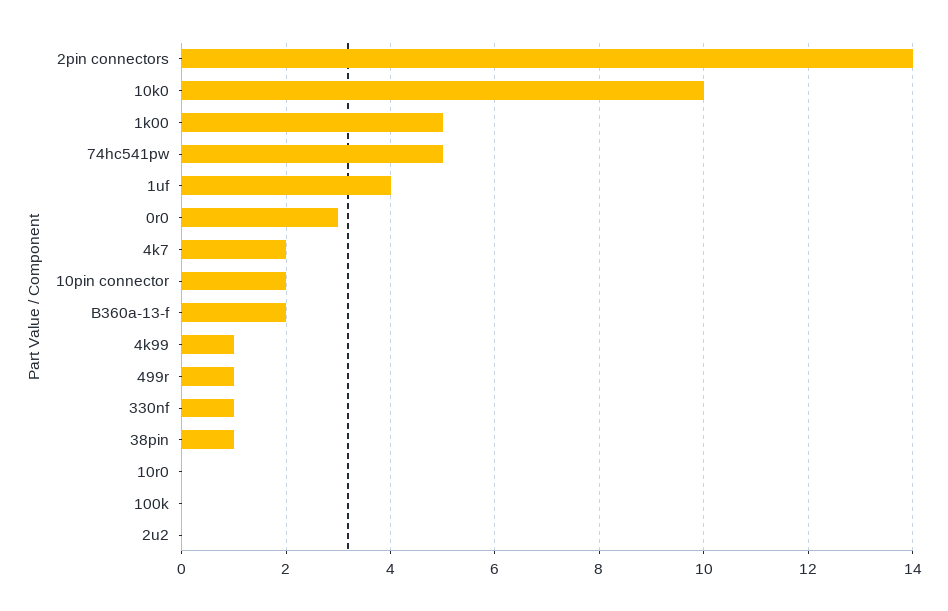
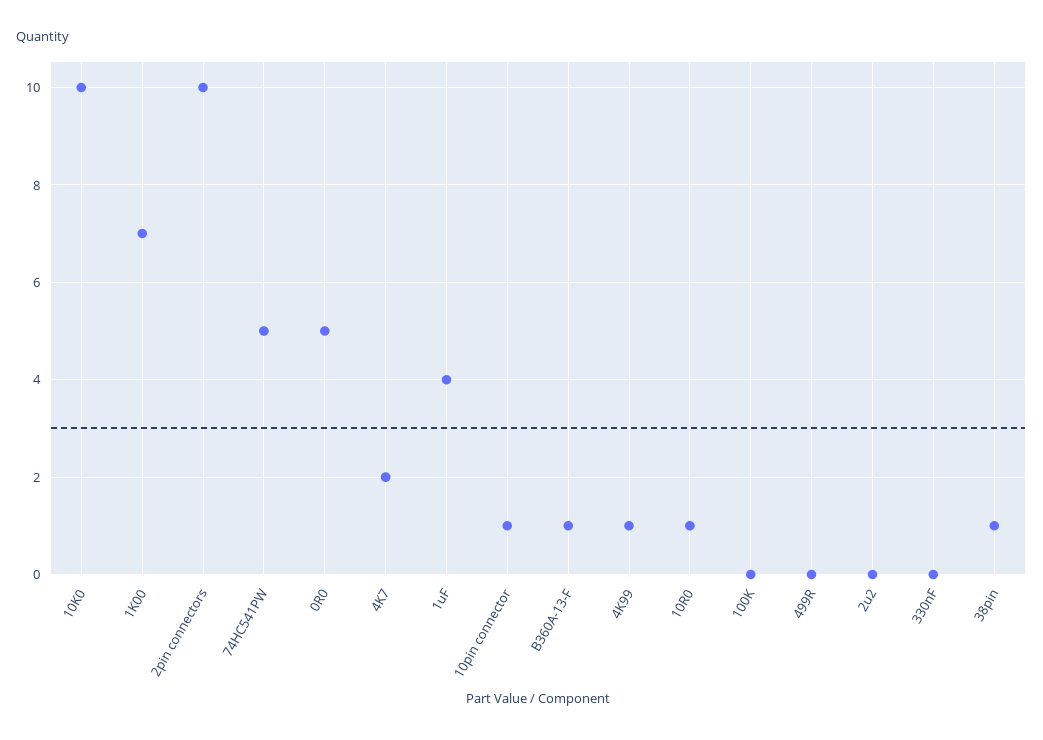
2pin connectors: 14 -> 10
1k00: 5 -> 7
0r0: 3 -> 5
10pin connector: 2 -> 1
B360a-13-f: 2 -> 1
499r: 1 -> 0
330nf: 1 -> 0
10r0: 0 -> 1

